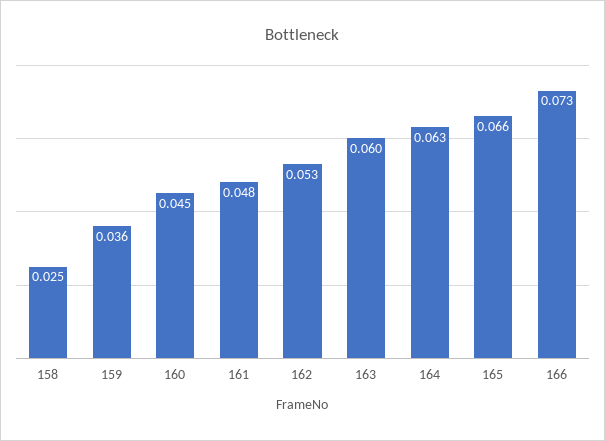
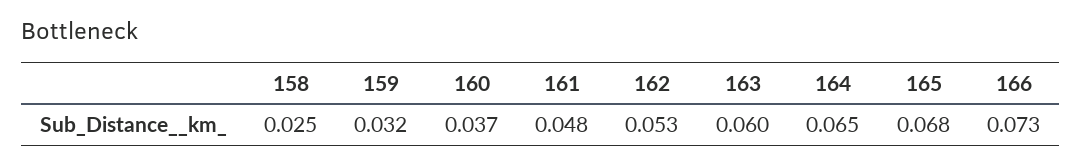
159: 0.036 -> 0.032
160: 0.045 -> 0.037
164: 0.063 -> 0.065
165: 0.066 -> 0.068

